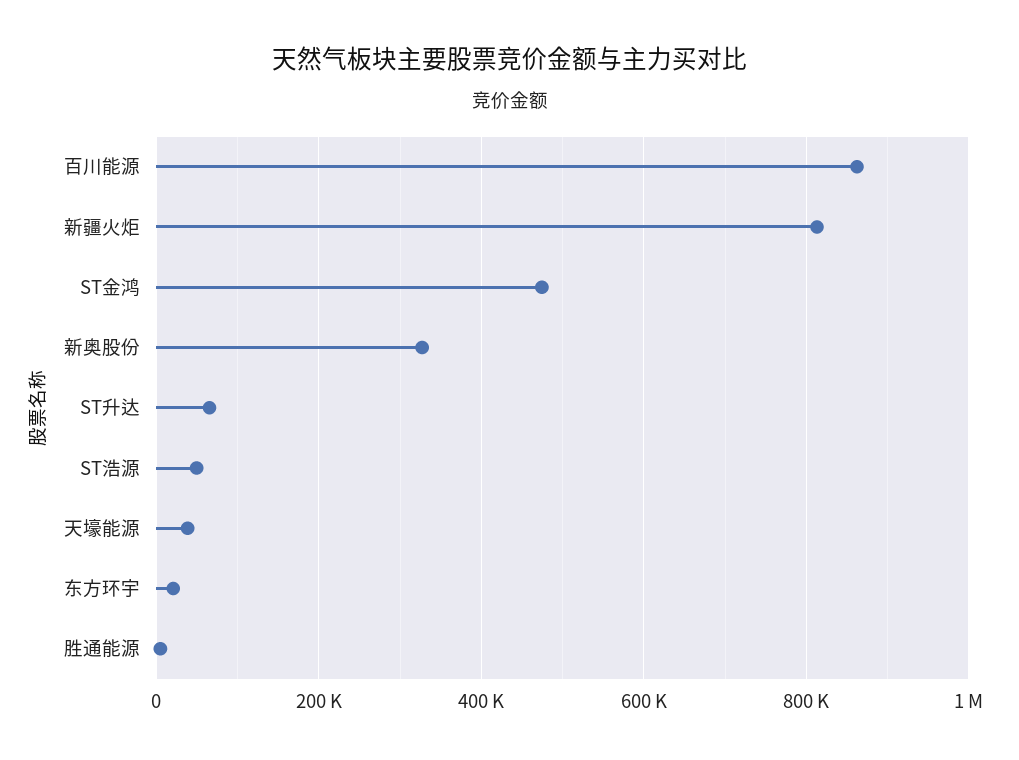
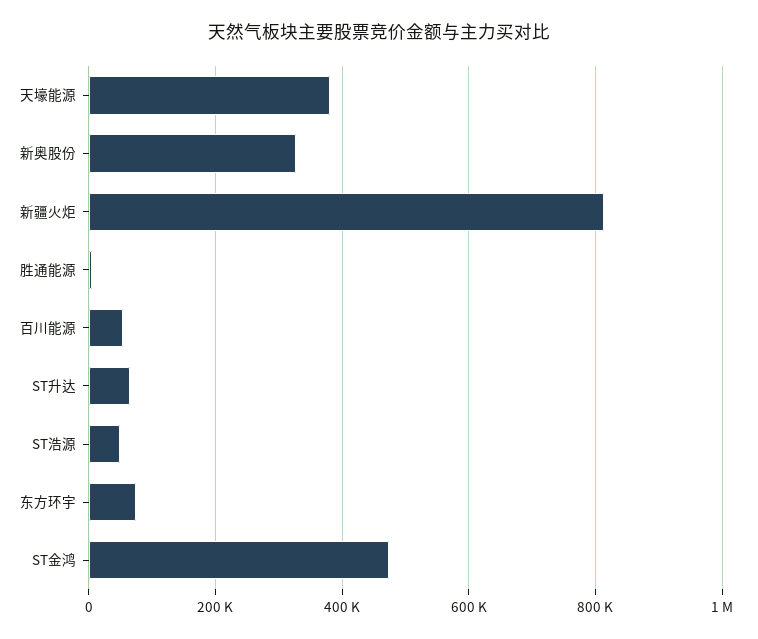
百川能源: 860000 -> 60000
天壕能源: 40000 -> 380000
东方环宇: 20000 -> 80000

